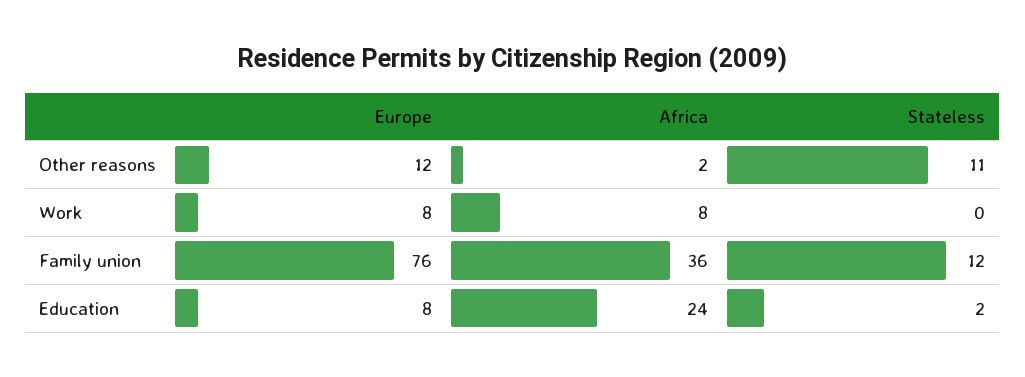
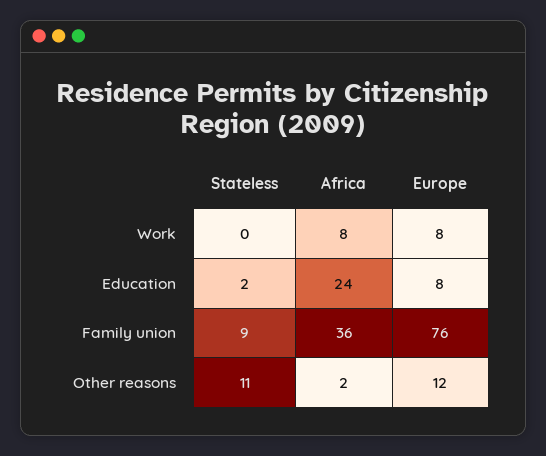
Stateless, Family union: 12 -> 9

